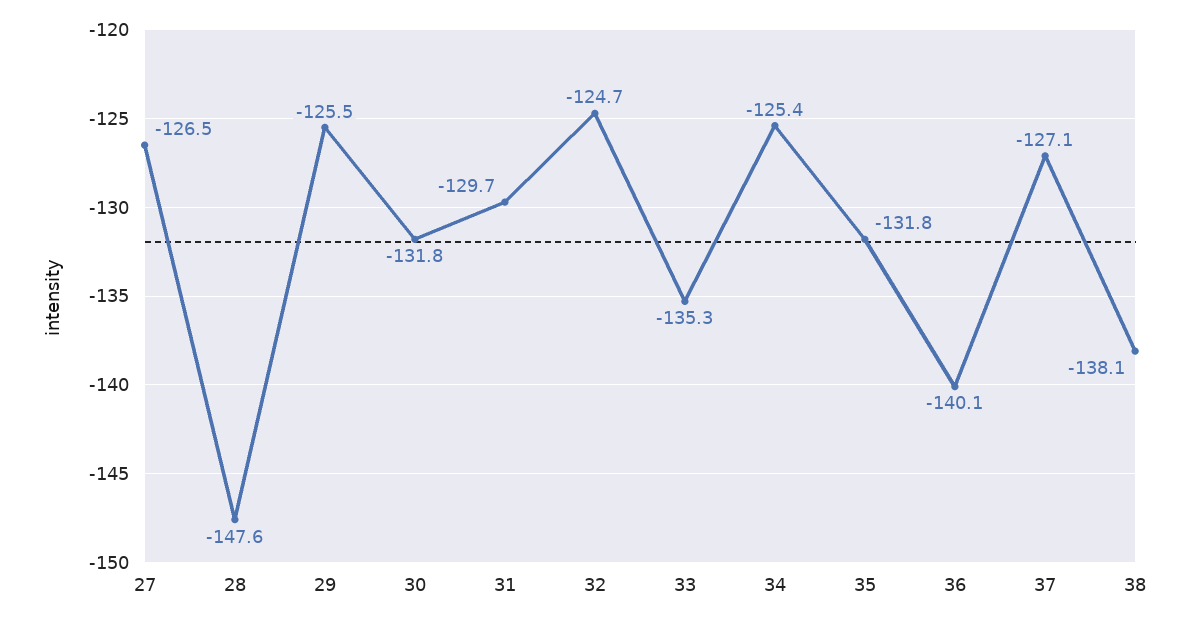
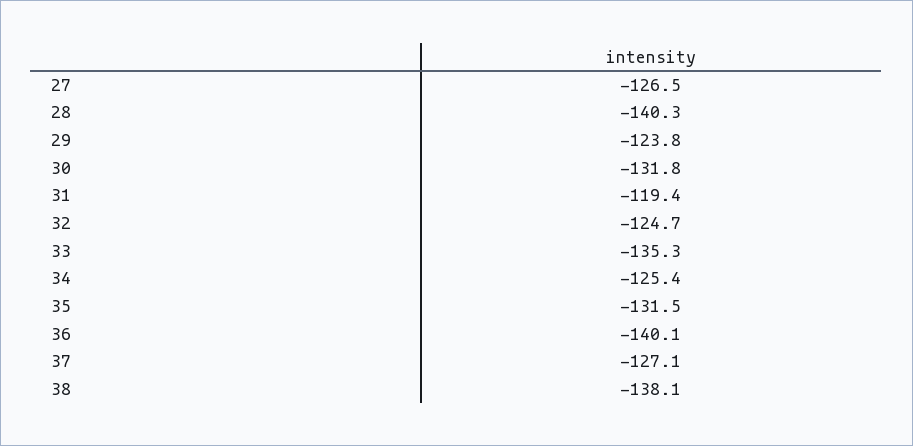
28: -147.6 -> -140.3
29: -125.5 -> -123.8
31: -129.7 -> -119.4
35: -131.8 -> -131.5

